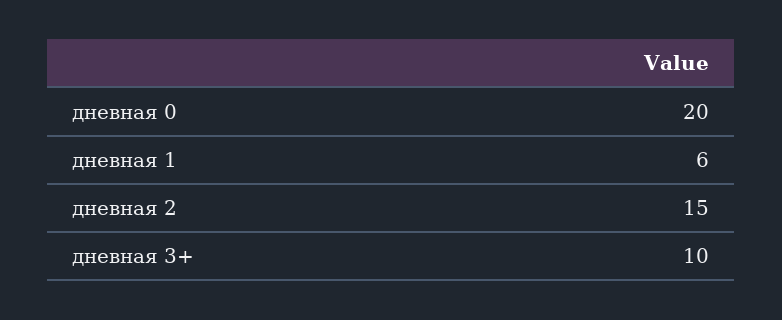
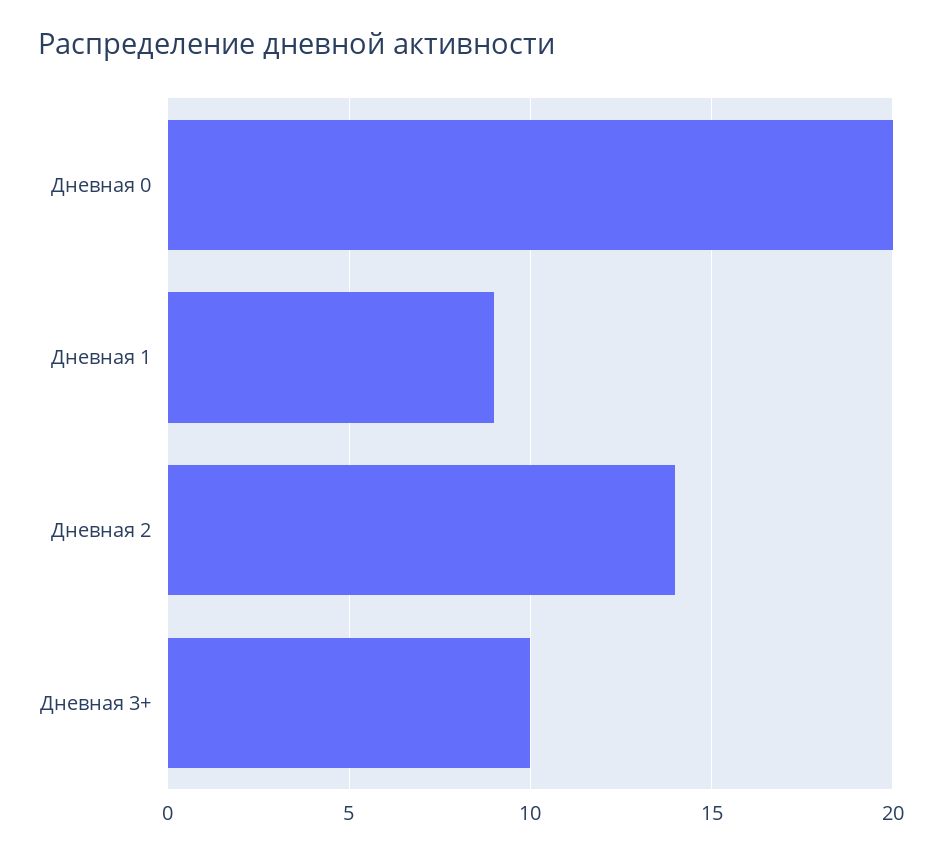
дневная 1: 6 -> 9
дневная 2: 15 -> 14

